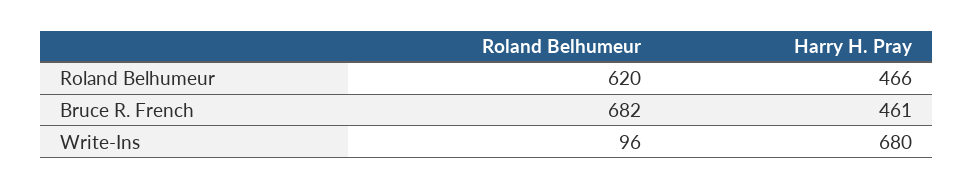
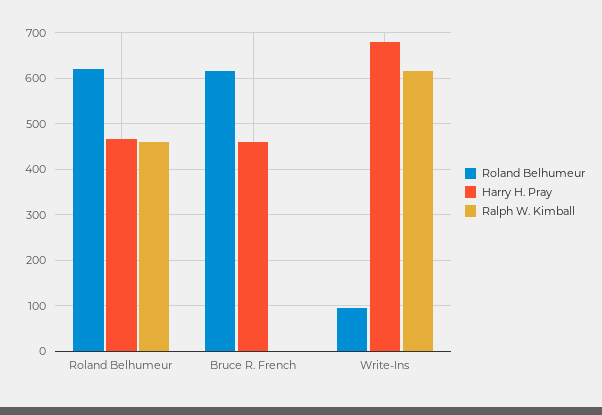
Roland Belhumeur, Bruce R. French: 682 -> 620
Ralph W. Kimball, Roland Belhumeur: none -> 460
Ralph W. Kimball, Bruce R. French: none -> 0
Ralph W. Kimball, Write-Ins: none -> 620

